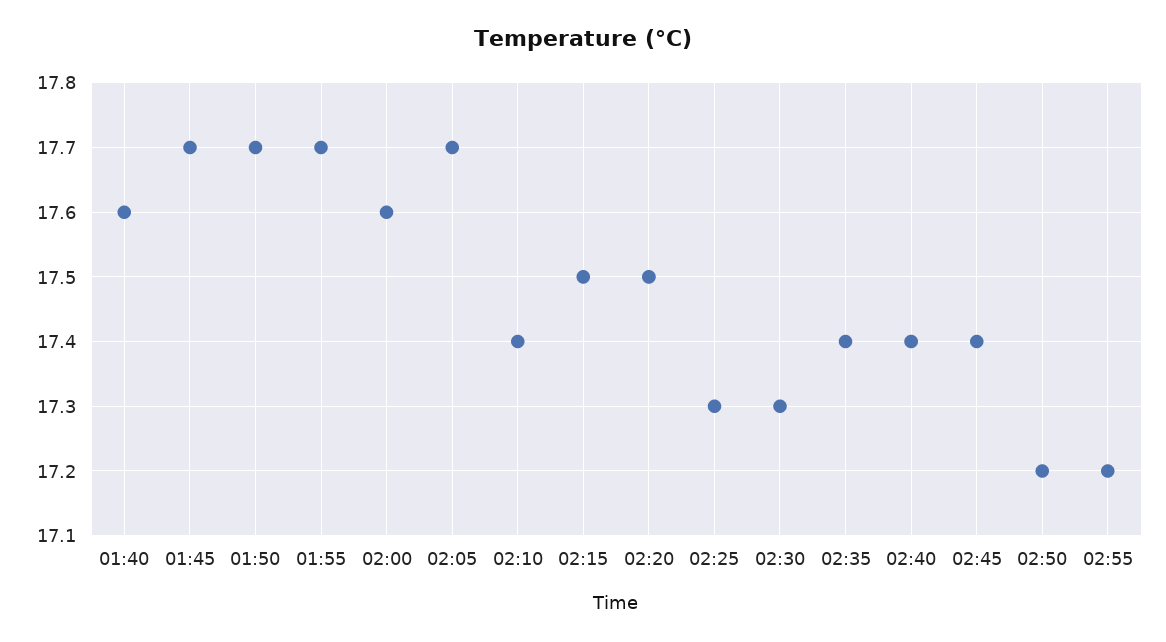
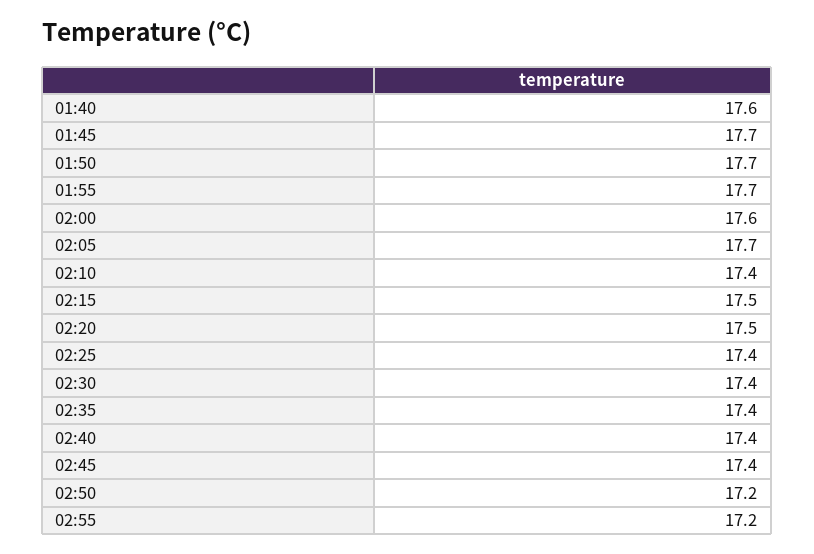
02:25: 17.3 -> 17.4
02:30: 17.3 -> 17.4

